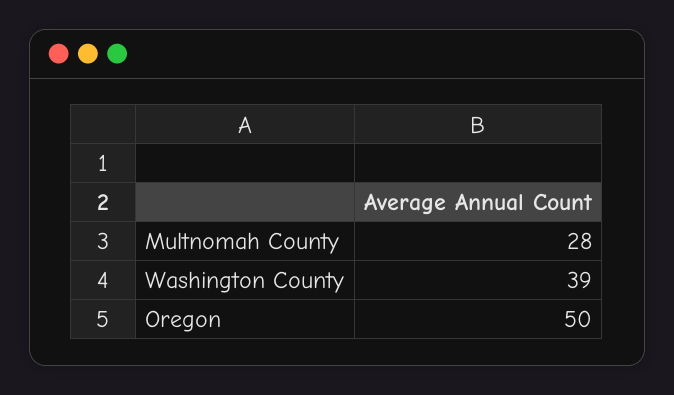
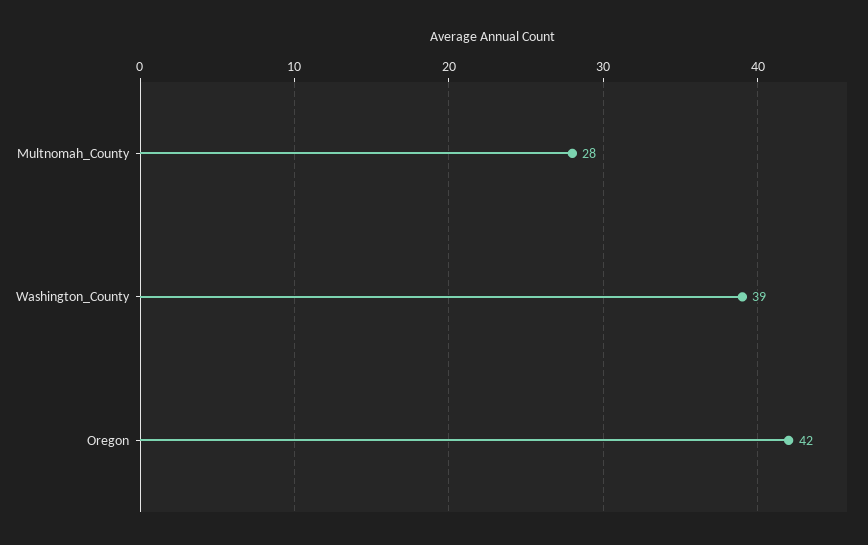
Oregon: 50 -> 42

